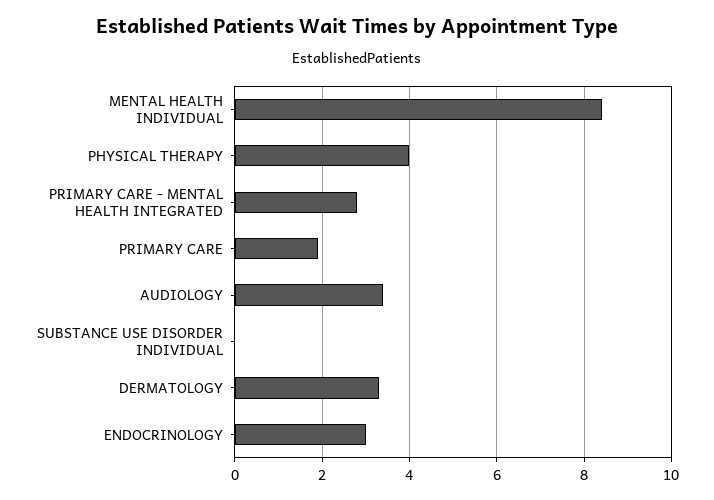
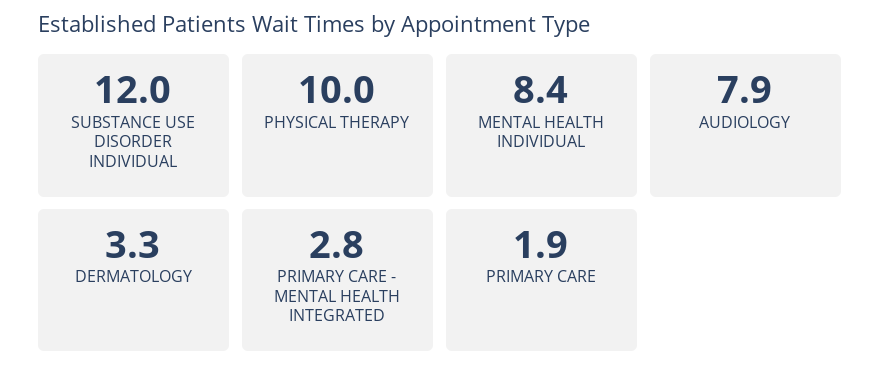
PHYSICAL THERAPY: 4 -> 10
AUDIOLOGY: 3.5 -> 7.9
SUBSTANCE USE DISORDER INDIVIDUAL: 0 -> 12
ENDOCRINOLOGY: 3 -> none

